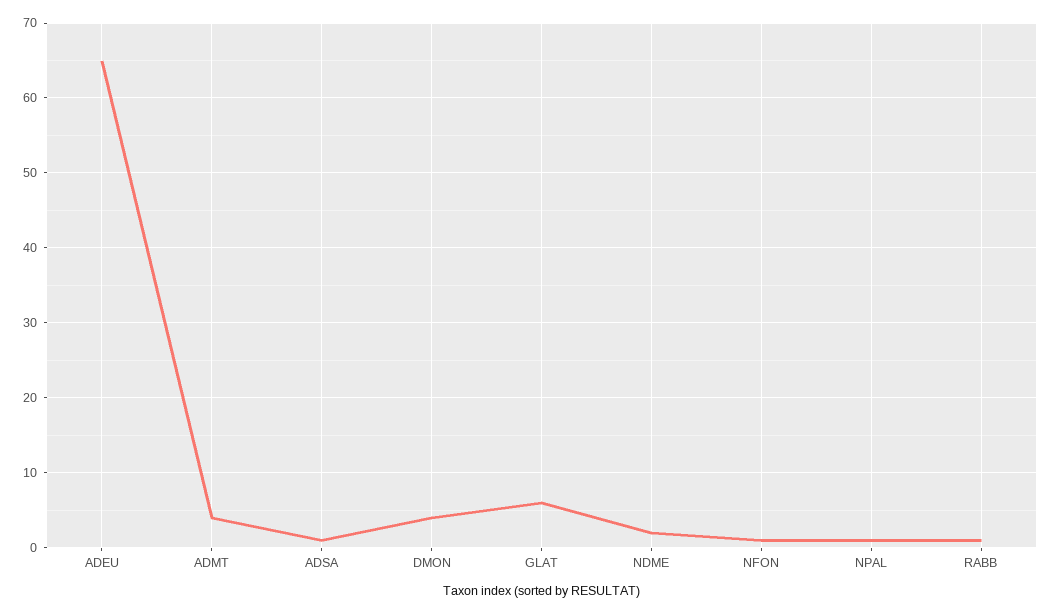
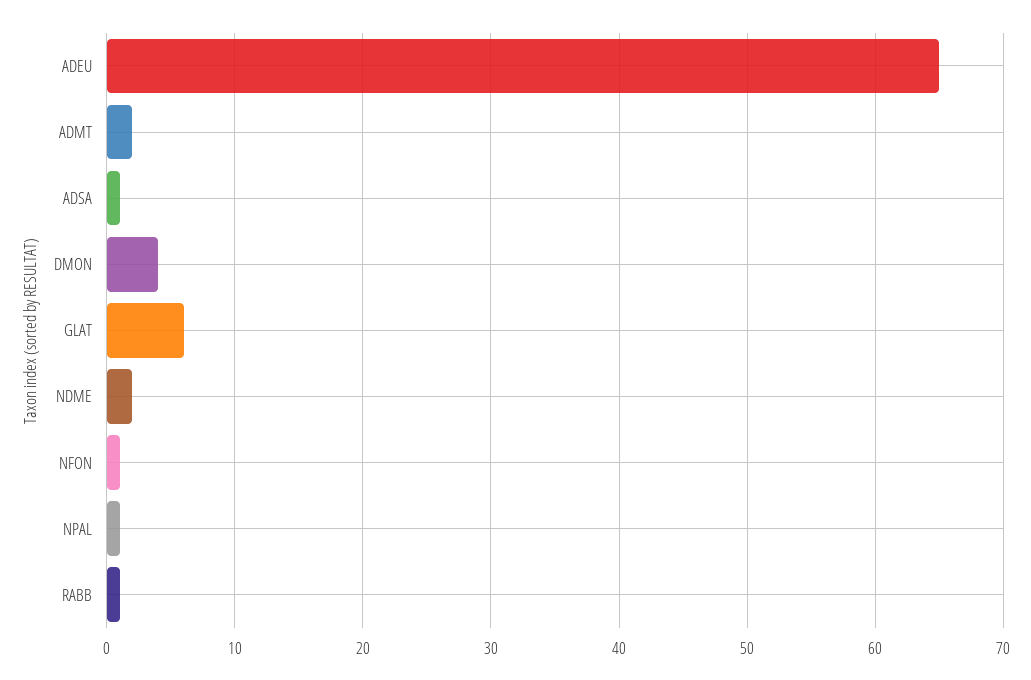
ADMT: 4 -> 2

